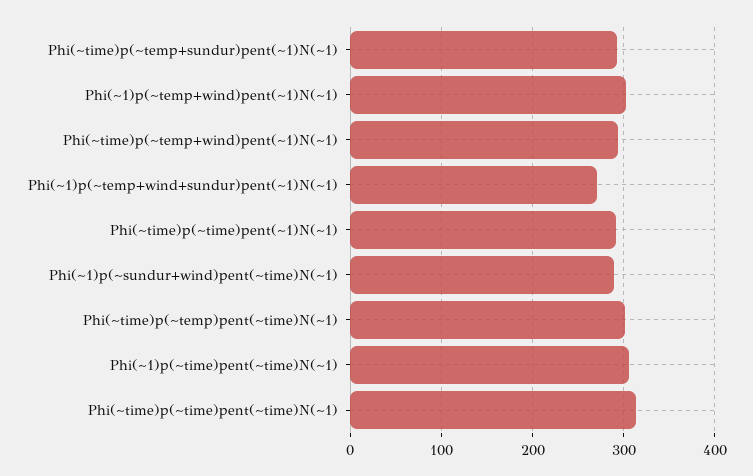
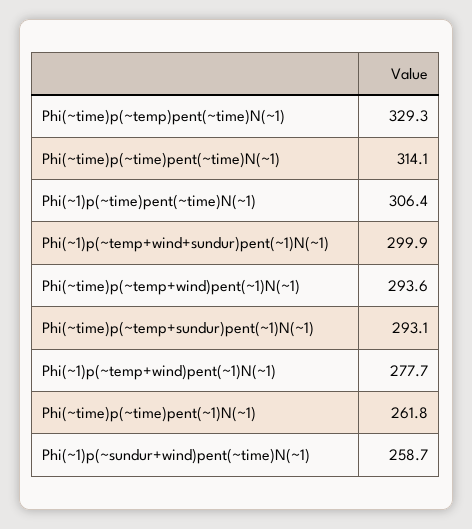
Phi(~1)p(~temp+wind)pent(~1)N(~1): 300 -> 277.7
Phi(~1)p(~temp+wind+sundur)pent(~1)N(~1): 270 -> 299.9
Phi(~time)p(~time)pent(~1)N(~1): 290 -> 261.8
Phi(~1)p(~sundur+wind)pent(~time)N(~1): 290 -> 258.7
Phi(~time)p(~temp)pent(~time)N(~1): 300 -> 329.3

